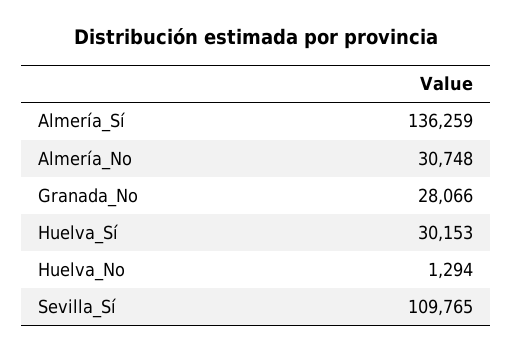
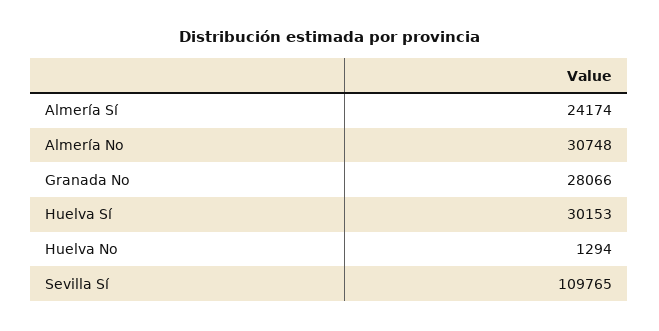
Almería_Sí: 136259 -> 24174

